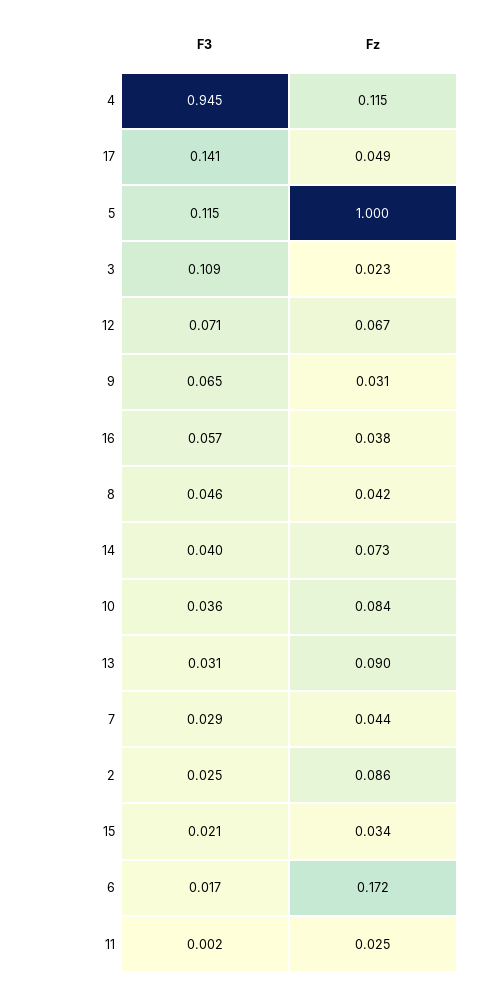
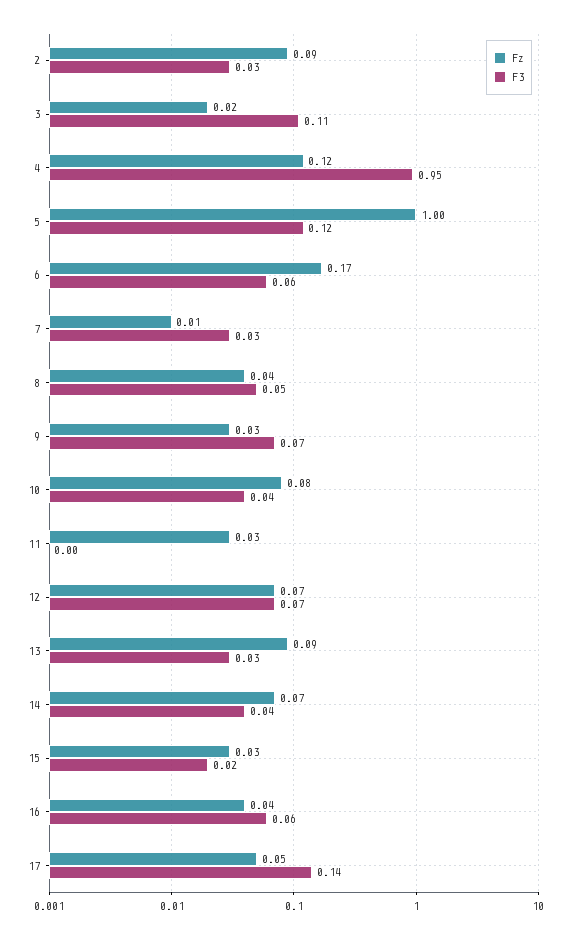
Fz, 7: 0.044 -> 0.01
F3, 6: 0.017 -> 0.06

